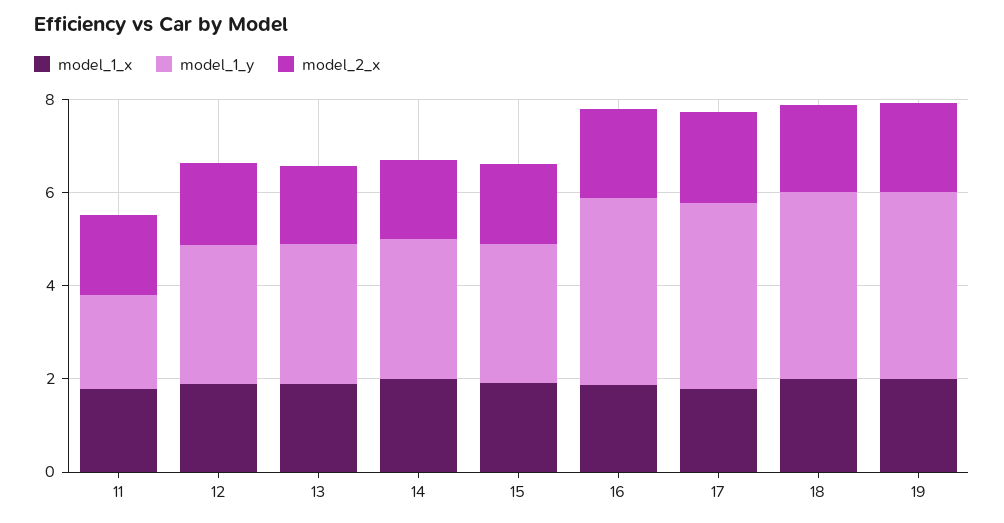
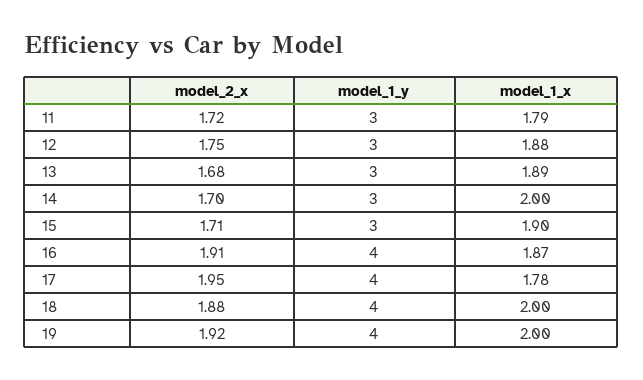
model_1_y, 11: 2 -> 3

